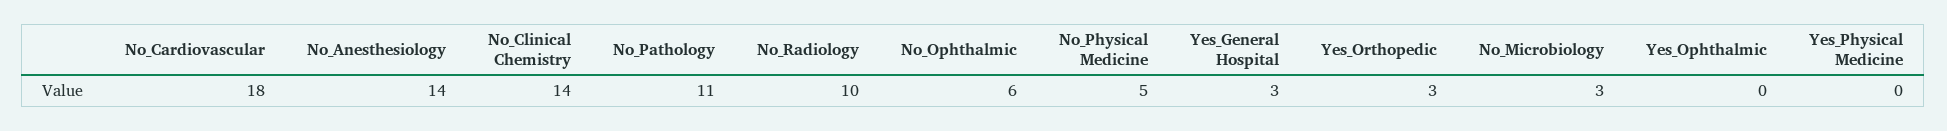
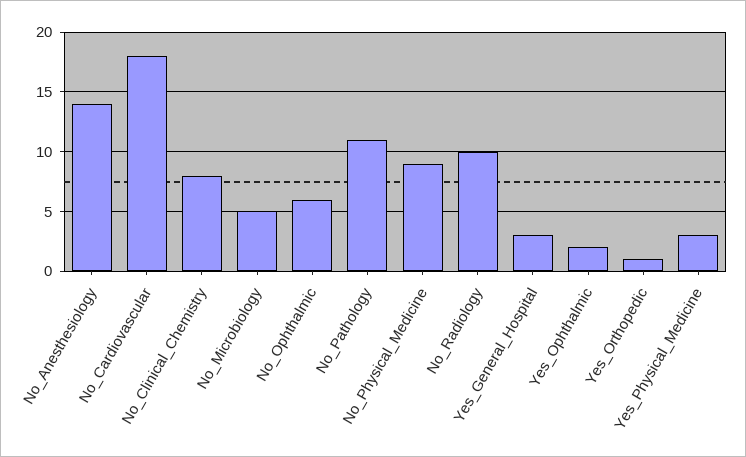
No_Clinical Chemistry: 14 -> 8
No_Physical Medicine: 5 -> 9
Yes_Orthopedic: 3 -> 1
No_Microbiology: 3 -> 5
Yes_Ophthalmic: 0 -> 2
Yes_Physical Medicine: 0 -> 3

